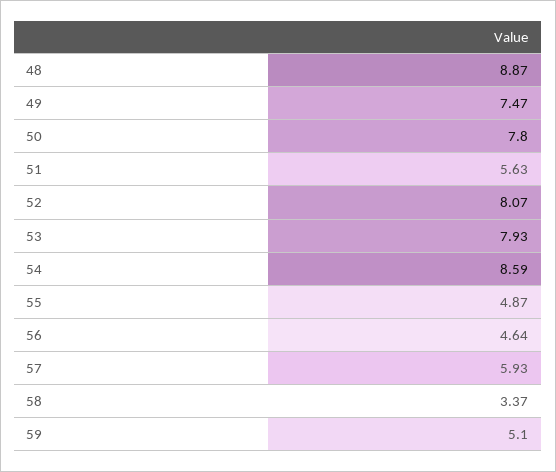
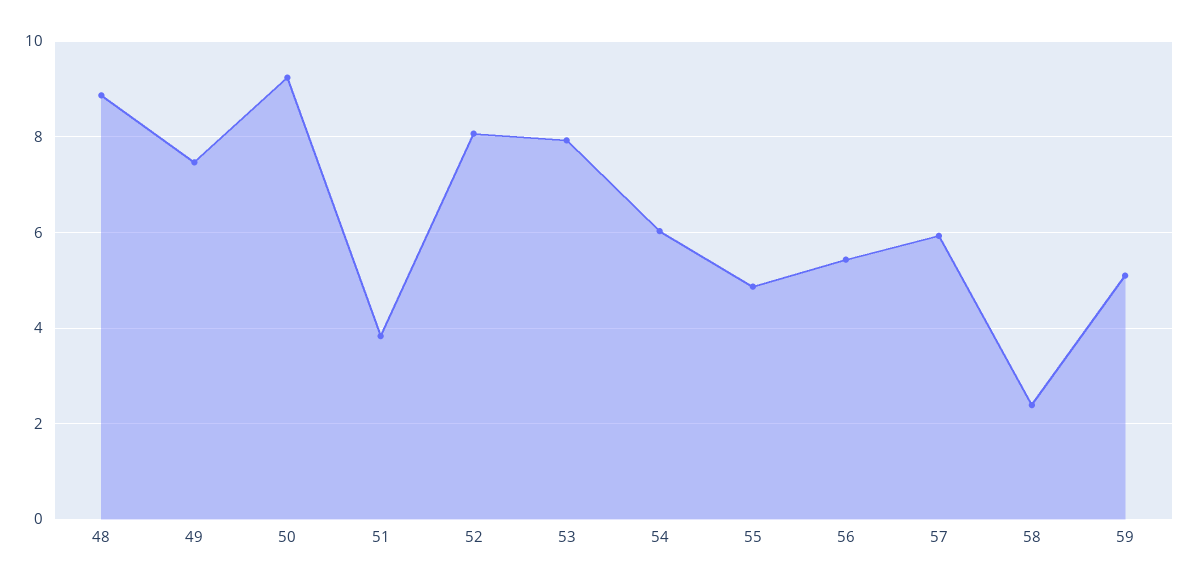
50: 7.8 -> 9.2
51: 5.63 -> 3.8
54: 8.59 -> 6
56: 4.64 -> 5.4
58: 3.37 -> 2.4

